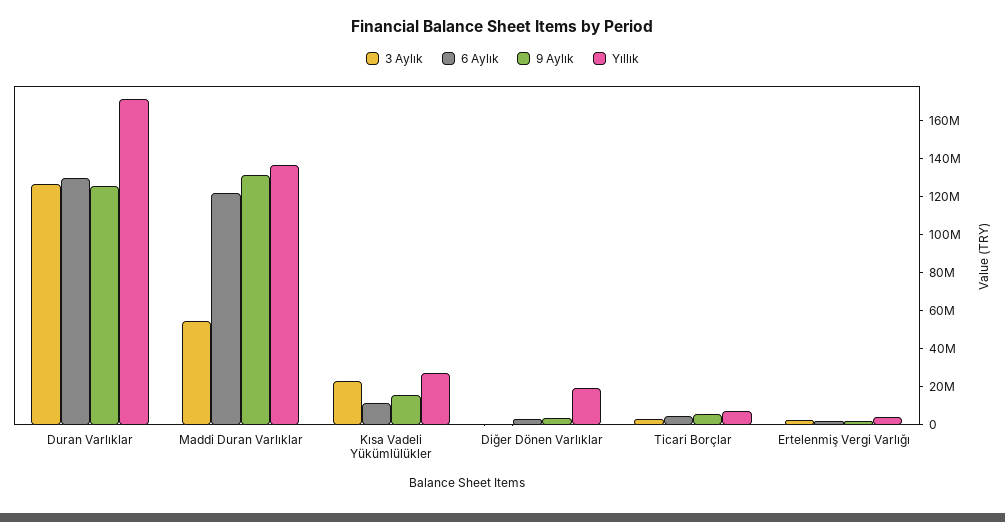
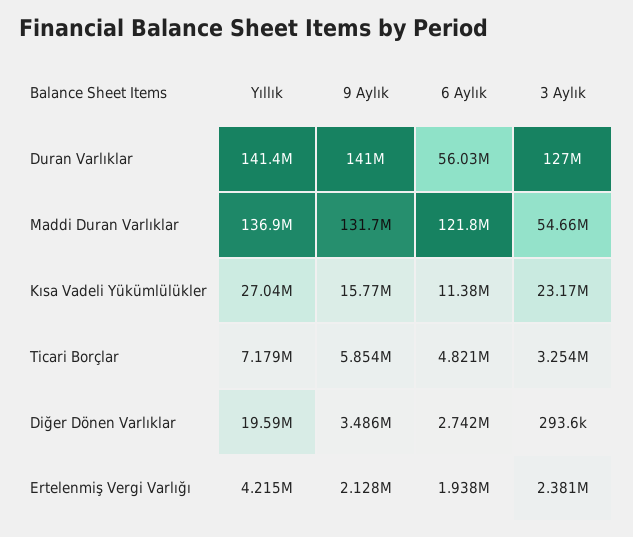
6 Aylık, Duran Varlıklar: 130000000 -> 56030000
9 Aylık, Duran Varlıklar: 125000000 -> 141000000
Yıllık, Duran Varlıklar: 170000000 -> 141400000

